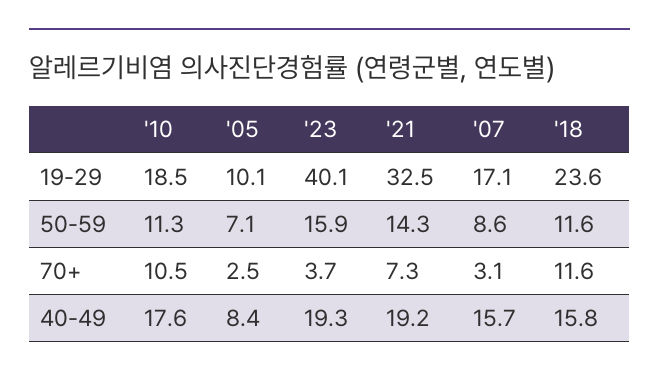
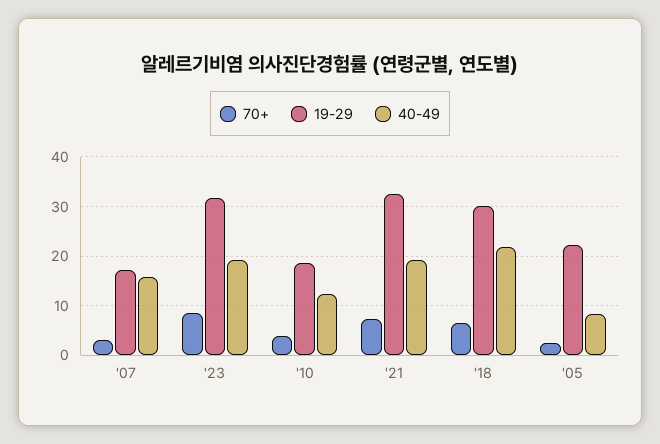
19-29, '05: 10.1 -> 22
19-29, '23: 40.1 -> 32
19-29, '18: 23.6 -> 30
50-59, '10: 11.3 -> none
50-59, '05: 7.1 -> none
50-59, '23: 15.9 -> none
50-59, '21: 14.3 -> none
50-59, '07: 8.6 -> none
50-59, '18: 11.6 -> none
70+, '10: 10.5 -> 4
70+, '23: 3.7 -> 8
70+, '18: 11.6 -> 6
40-49, '10: 17.6 -> 12
40-49, '18: 15.8 -> 22

